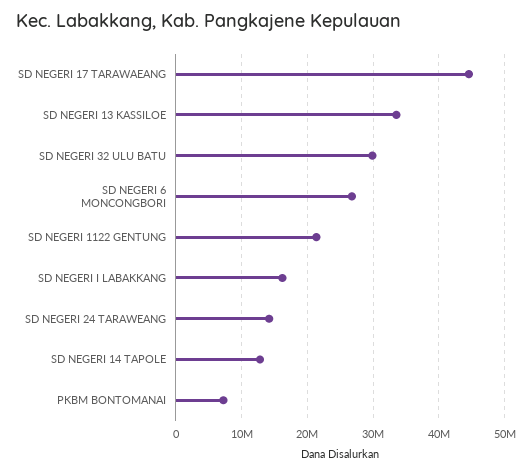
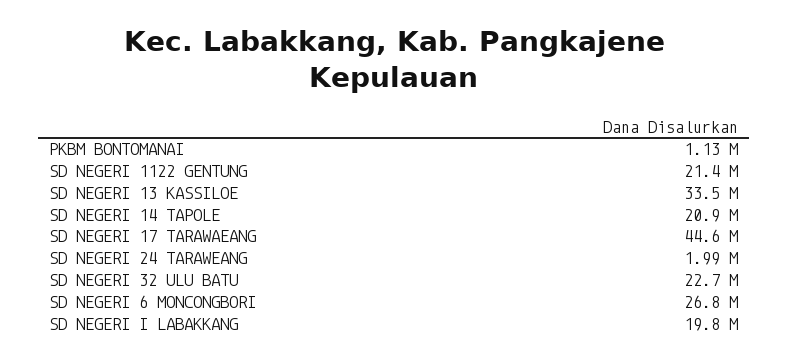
SD NEGERI 32 ULU BATU: 30000000 -> 22700000
SD NEGERI I LABAKKANG: 16000000 -> 19800000
SD NEGERI 24 TARAWEANG: 14000000 -> 1990000
SD NEGERI 14 TAPOLE: 13000000 -> 20900000
PKBM BONTOMANAI: 7000000 -> 1130000

